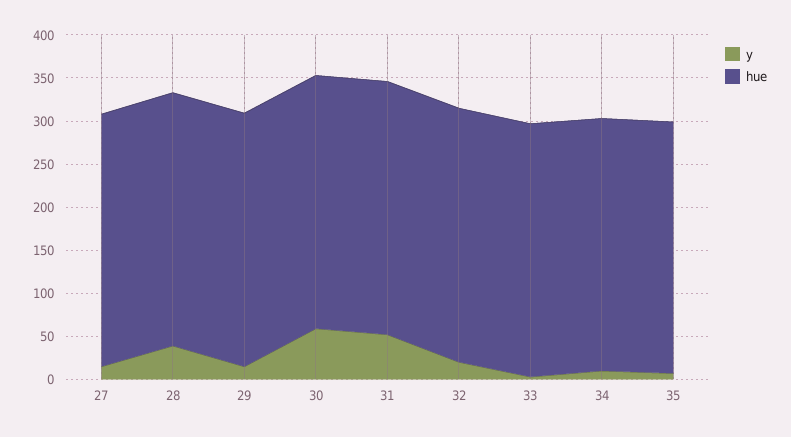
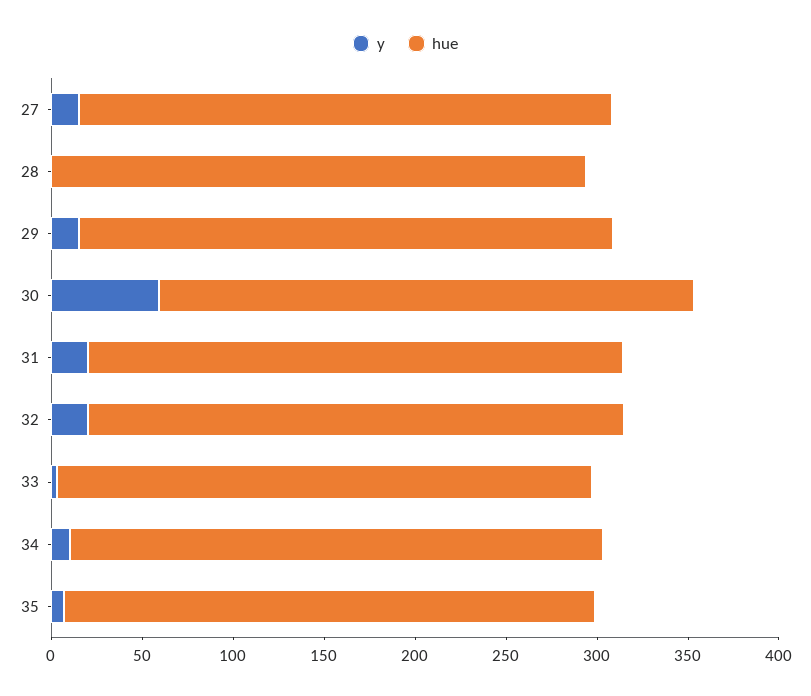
y, 28: 40 -> 0
y, 31: 50 -> 20

